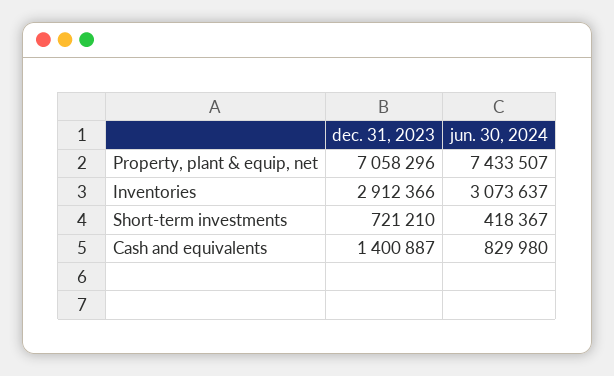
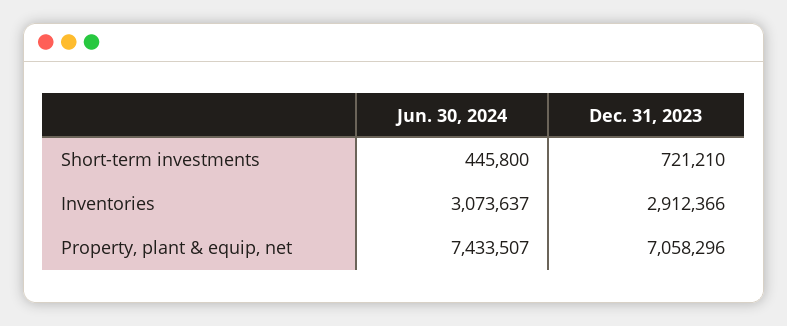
jun. 30, 2024, Short-term investments: 418367 -> 445800
dec. 31, 2023, Cash and equivalents: 1400887 -> none
jun. 30, 2024, Cash and equivalents: 829980 -> none

